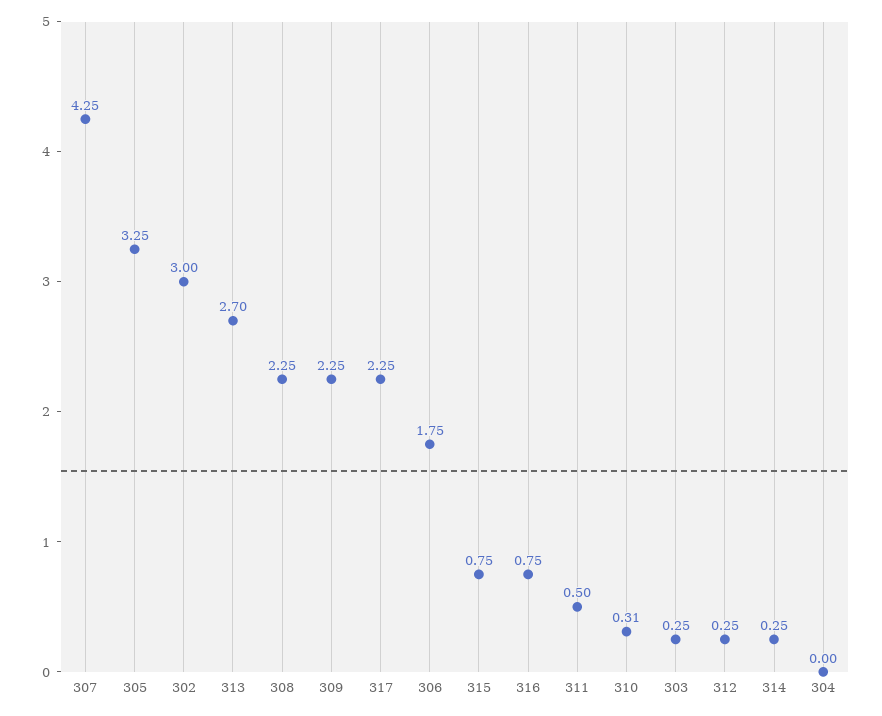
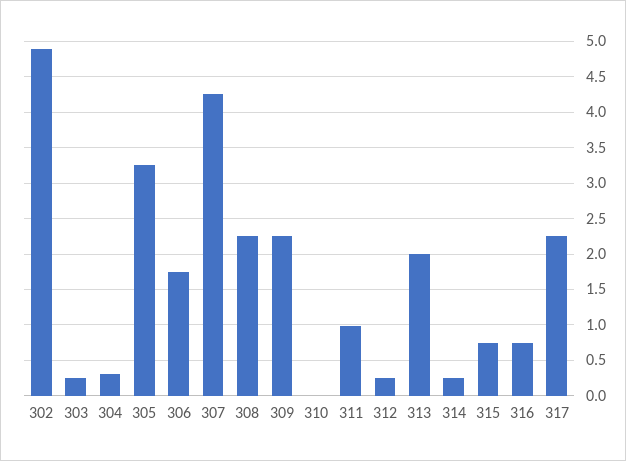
302: 3 -> 4.9
313: 2.7 -> 2
311: 0.5 -> 1
310: 0.31 -> 0
304: 0 -> 0.3

